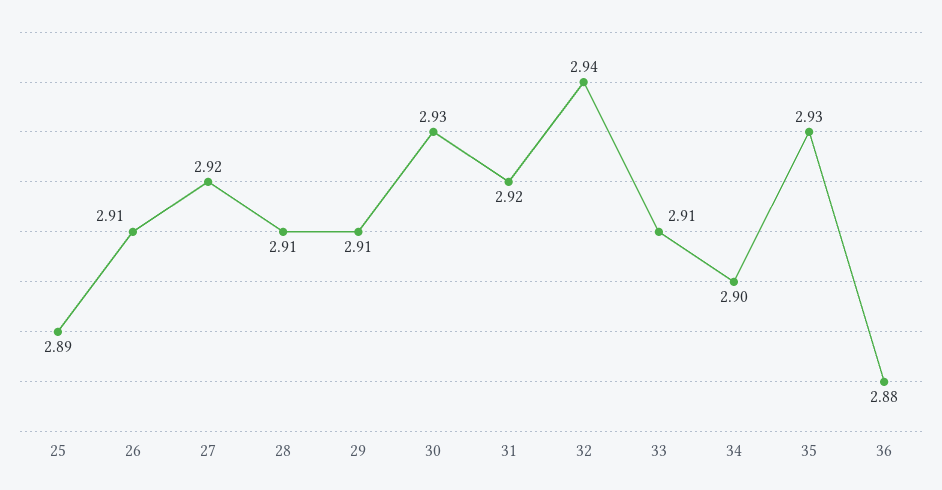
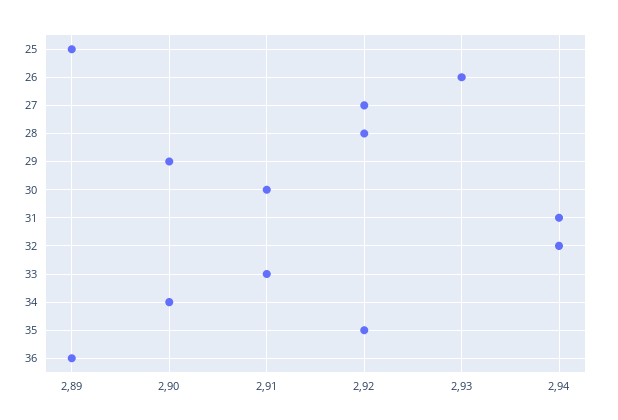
26: 2.91 -> 2.93
28: 2.91 -> 2.92
29: 2.91 -> 2.9
30: 2.93 -> 2.91
31: 2.92 -> 2.94
35: 2.93 -> 2.92
36: 2.88 -> 2.89

